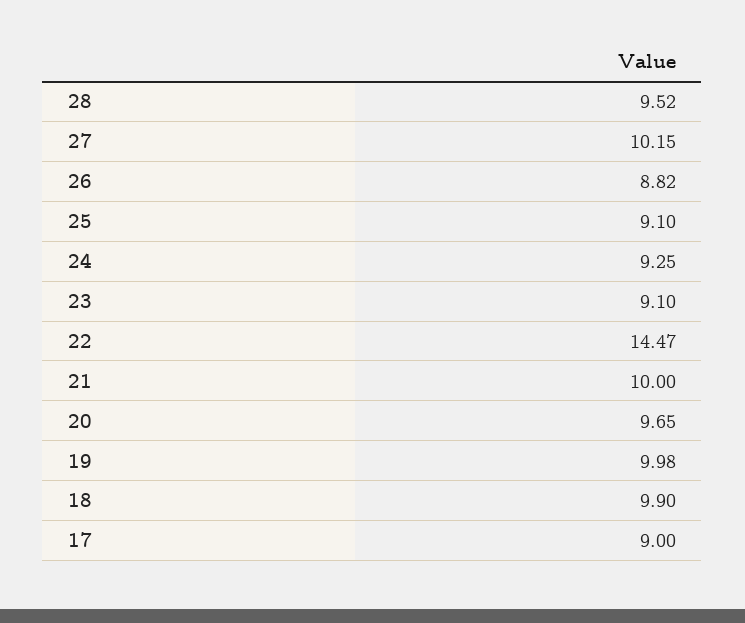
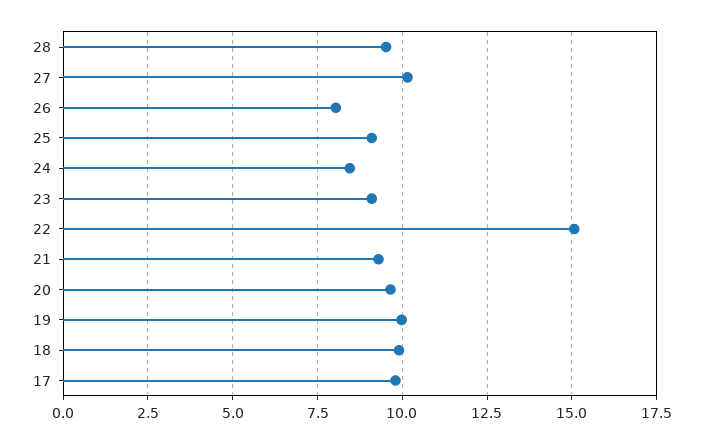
26: 8.82 -> 8
24: 9.25 -> 8.5
22: 14.47 -> 15
21: 10 -> 9.25
17: 9 -> 9.75

